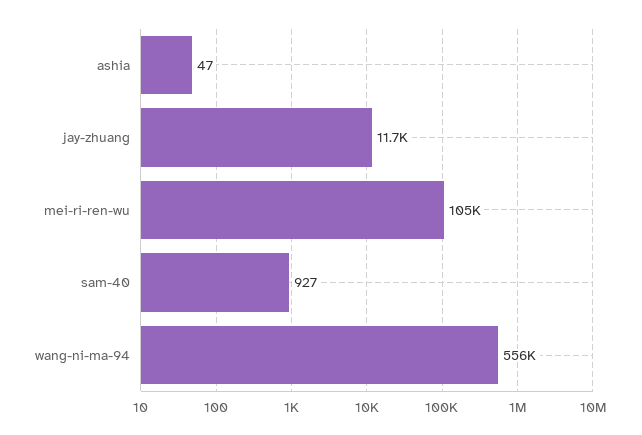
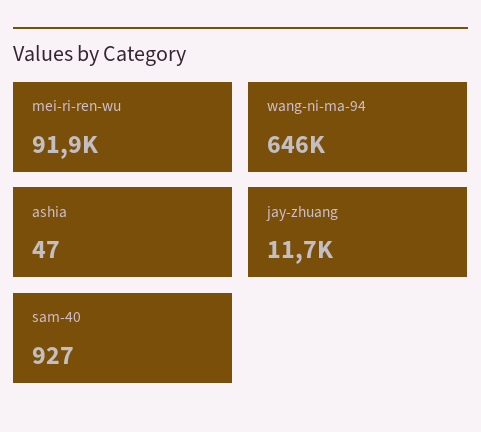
mei-ri-ren-wu: 105000 -> 91900
wang-ni-ma-94: 556000 -> 646000

